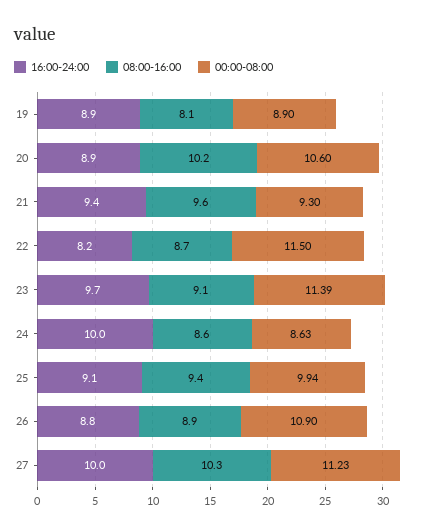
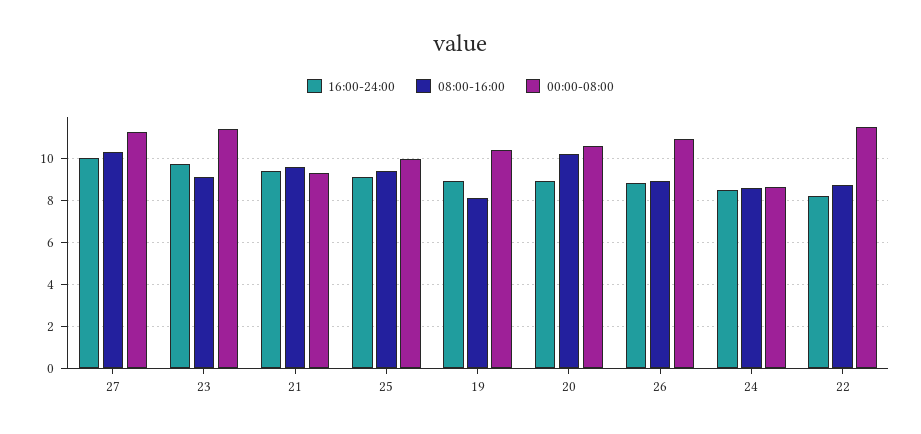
00:00-08:00, 19: 8.9 -> 10.5
16:00-24:00, 24: 10 -> 8.5

